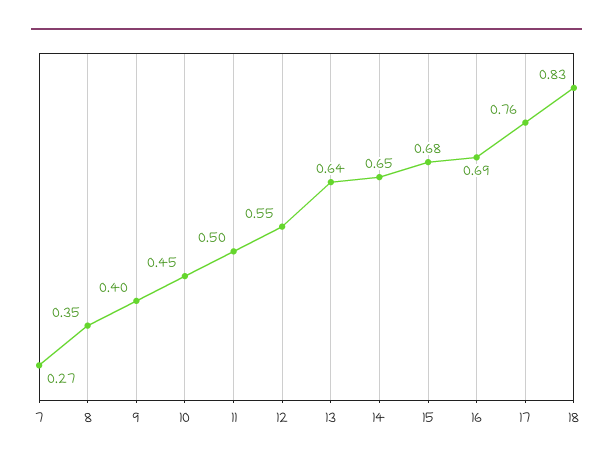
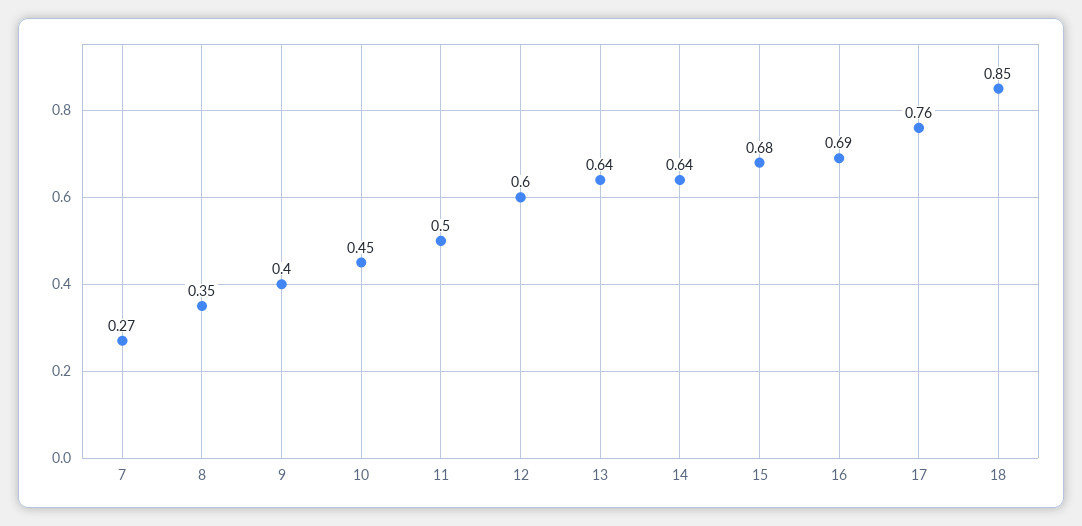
12: 0.55 -> 0.6
14: 0.65 -> 0.64
18: 0.83 -> 0.85

